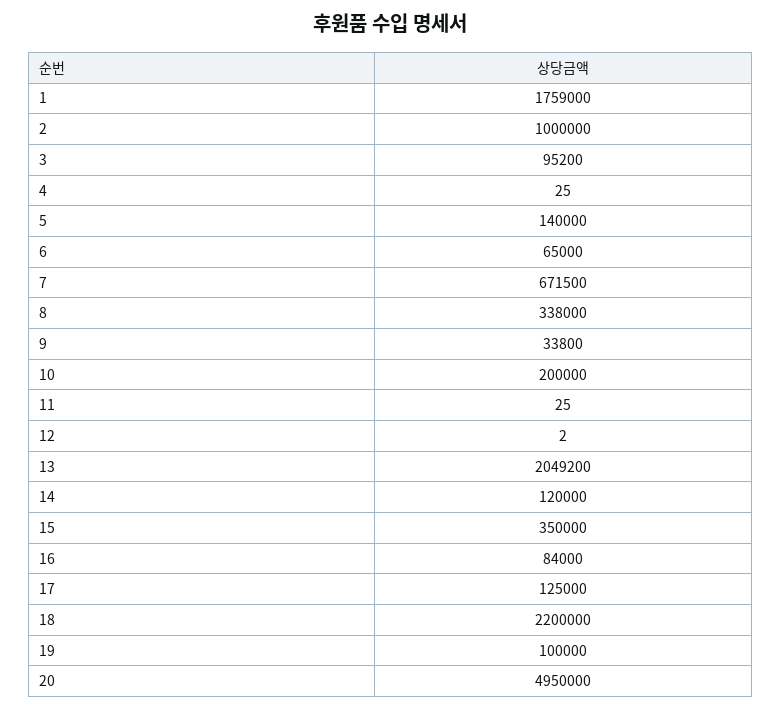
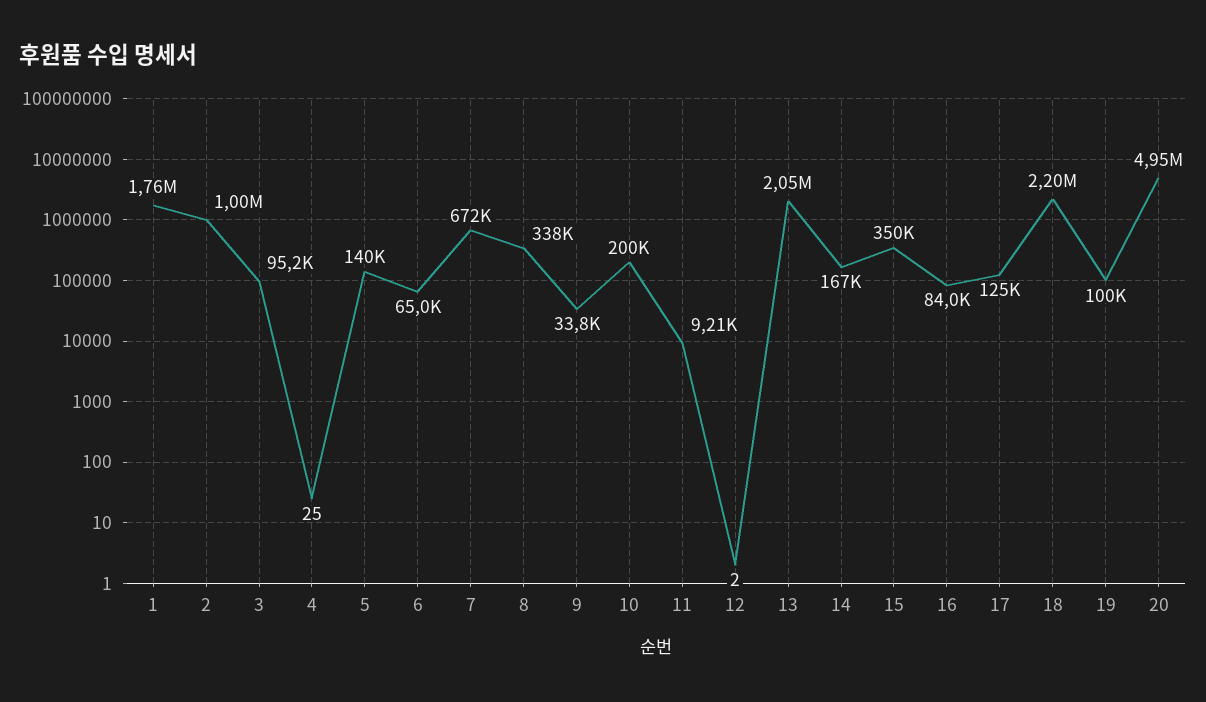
11: 25 -> 9210
14: 120000 -> 167000

